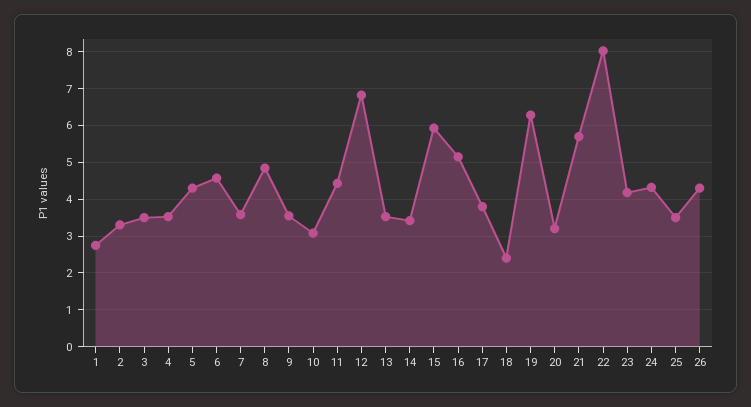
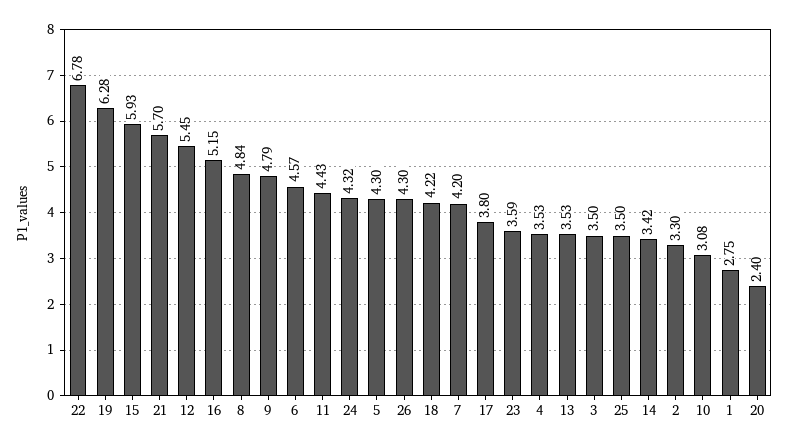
7: 3.6 -> 4.2
9: 3.6 -> 4.79
12: 6.8 -> 5.45
18: 2.4 -> 4.22
20: 3.2 -> 2.4
22: 8 -> 6.78
23: 4.2 -> 3.59

